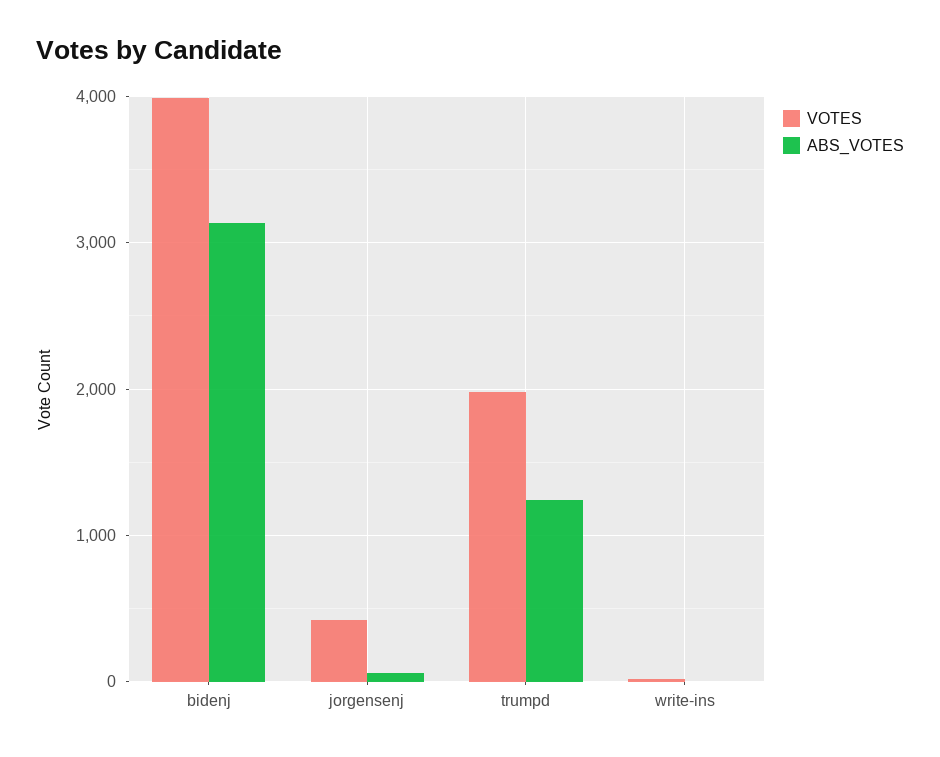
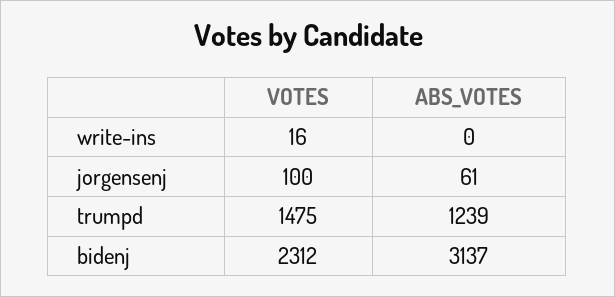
VOTES, bidenj: 4000 -> 2312
VOTES, jorgensenj: 400 -> 100
VOTES, trumpd: 2000 -> 1475

